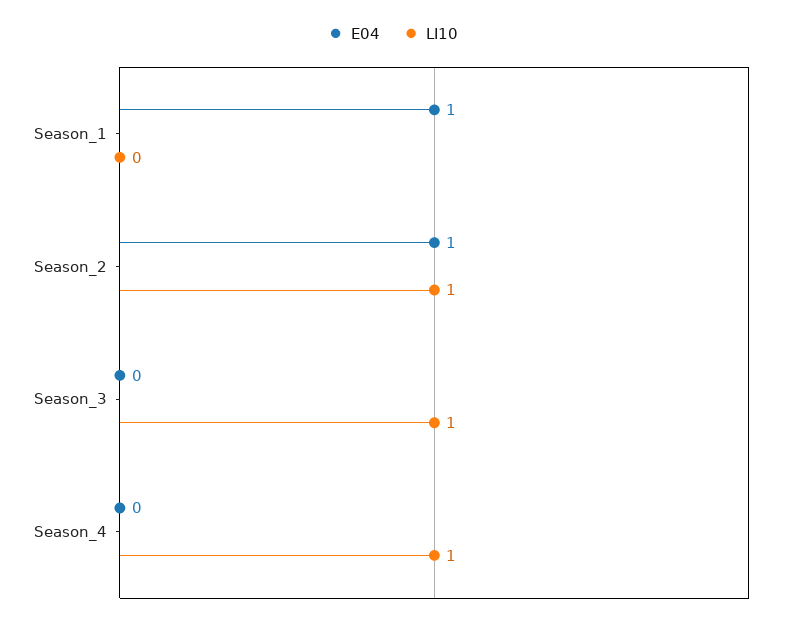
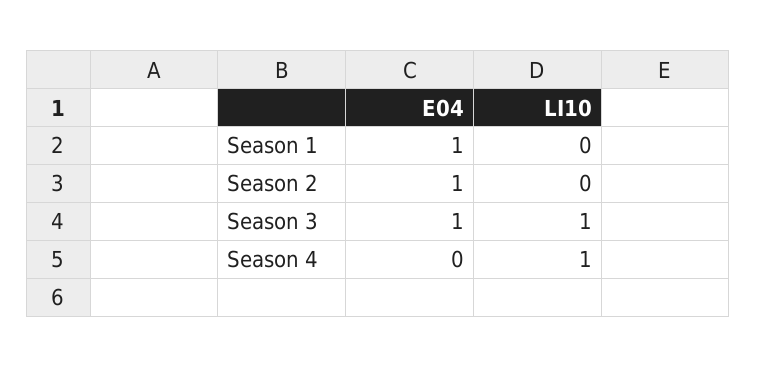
LI10, Season_2: 1 -> 0
E04, Season_3: 0 -> 1

